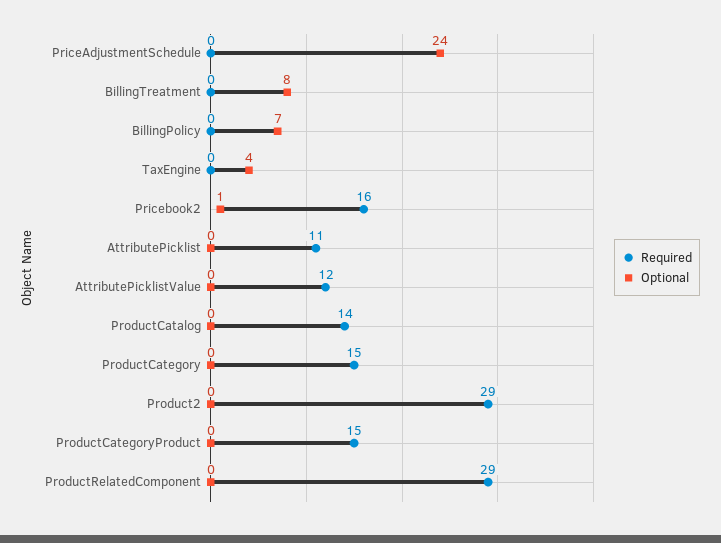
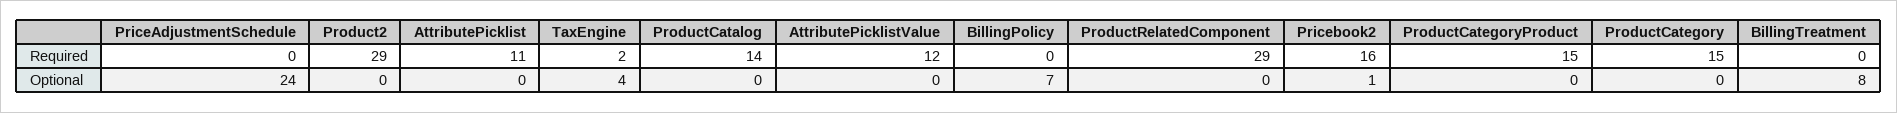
Required, TaxEngine: 0 -> 2

